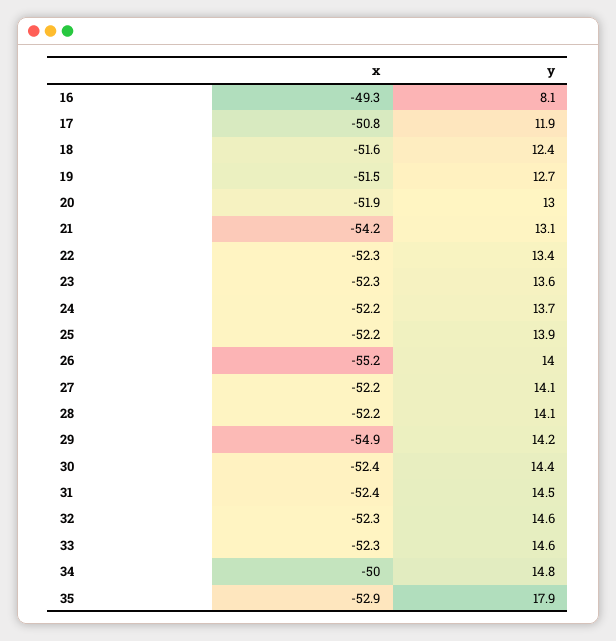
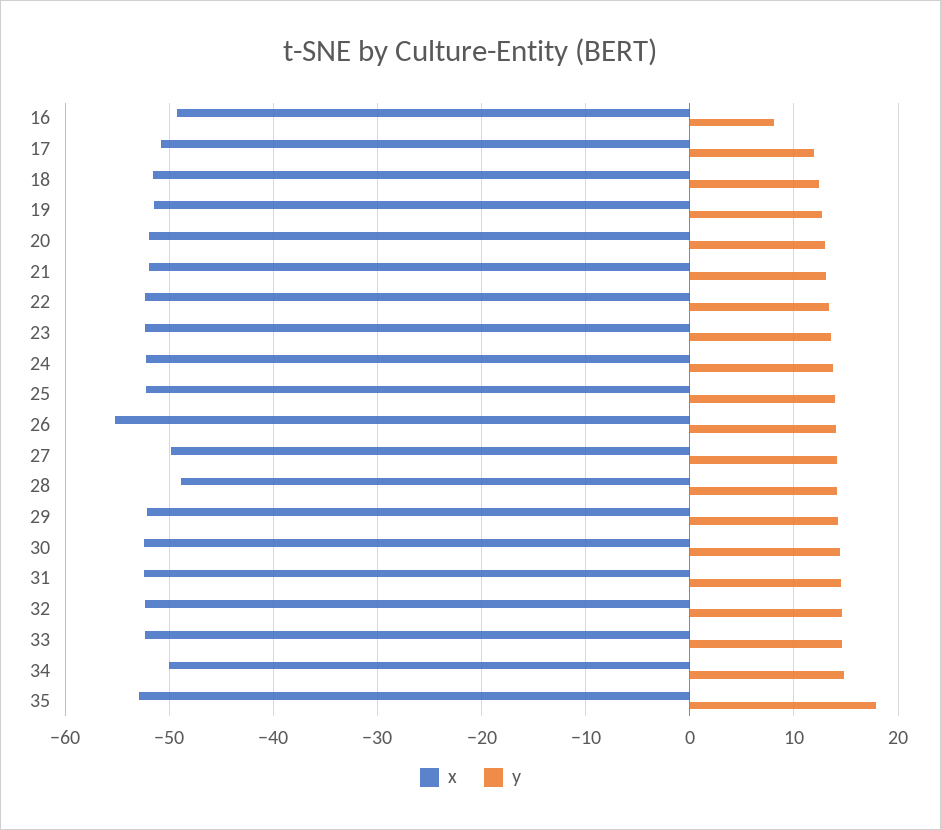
x, 21: -54.2 -> -52
x, 27: -52.2 -> -50
x, 28: -52.2 -> -49
x, 29: -54.9 -> -52

